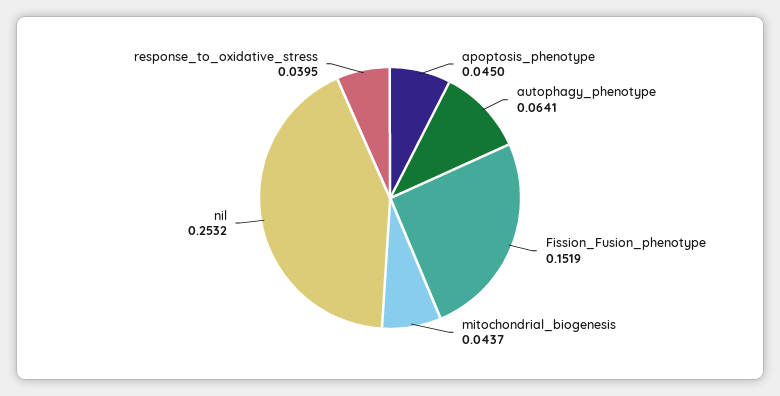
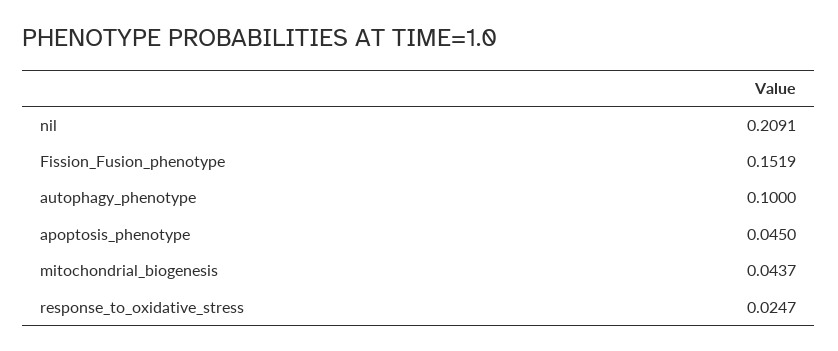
autophagy_phenotype: 0.0641 -> 0.1
nil: 0.2532 -> 0.2091
response_to_oxidative_stress: 0.0395 -> 0.0247

